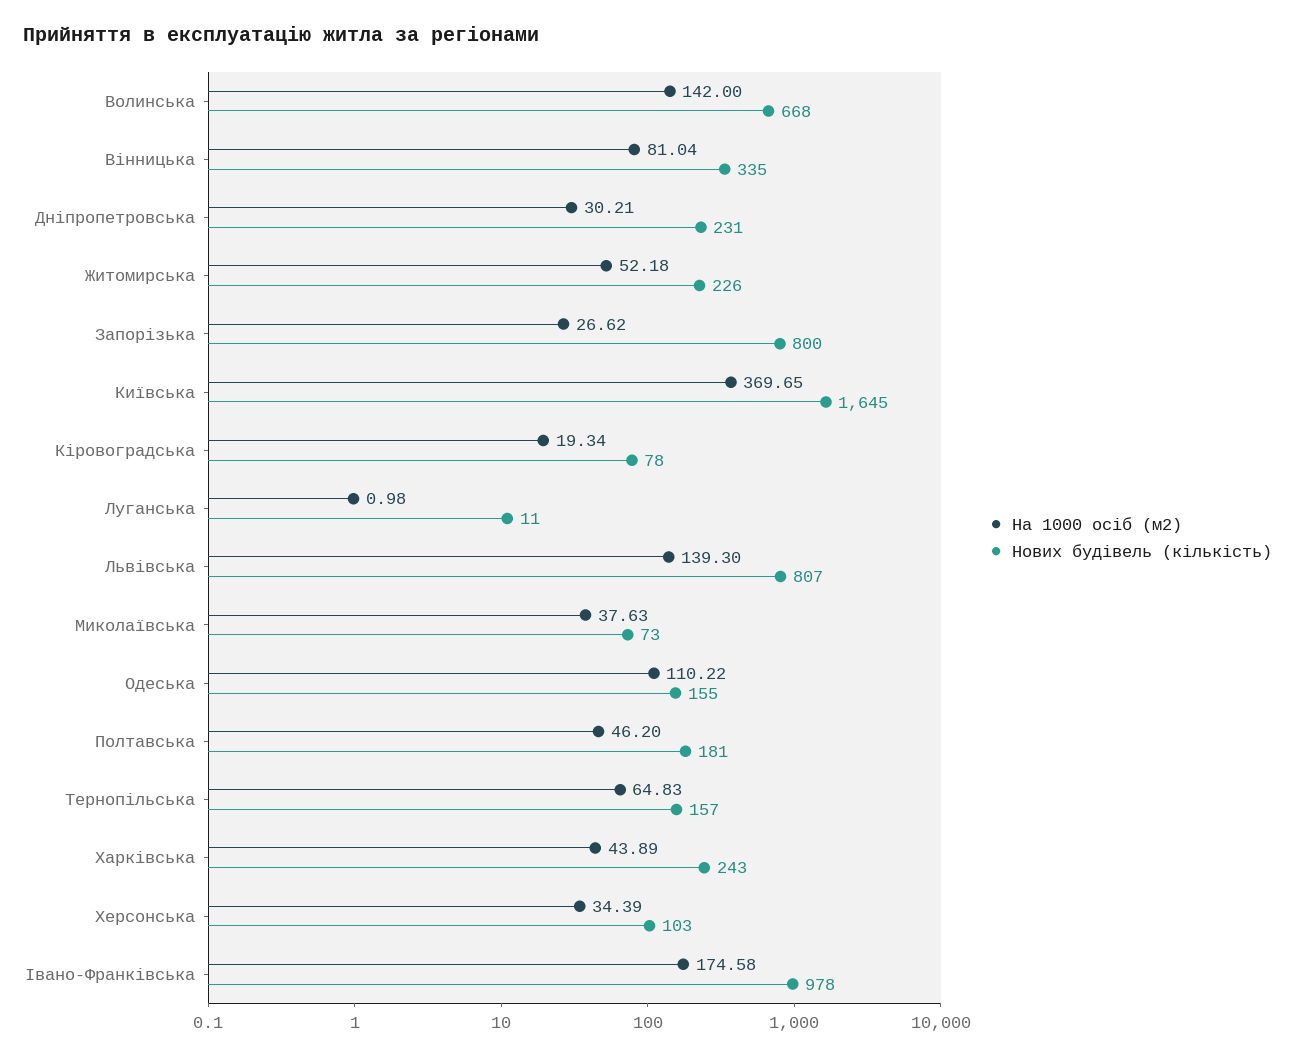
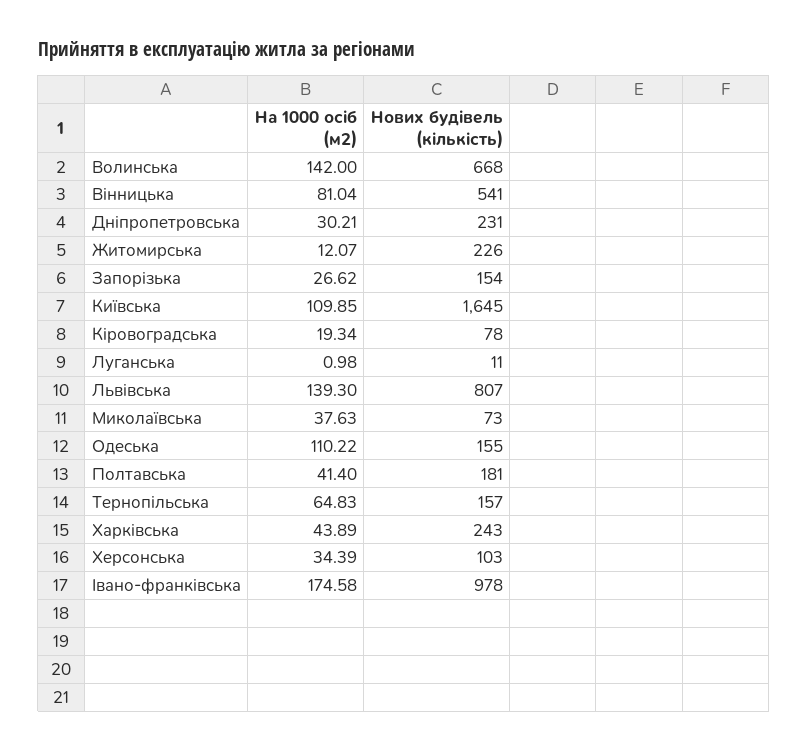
Нових будівель (кількість), Вінницька: 335 -> 541
На 1000 осіб (м2), Житомирська: 52.18 -> 12.07
Нових будівель (кількість), Запорізька: 800 -> 154
На 1000 осіб (м2), Київська: 369.65 -> 109.85
На 1000 осіб (м2), Полтавська: 46.2 -> 41.4

